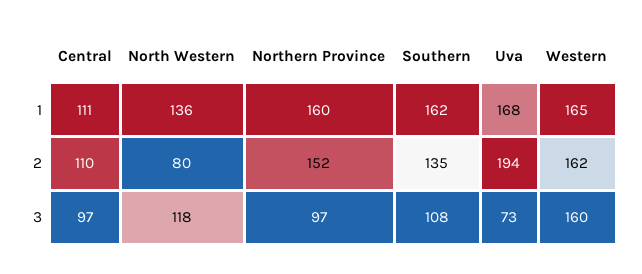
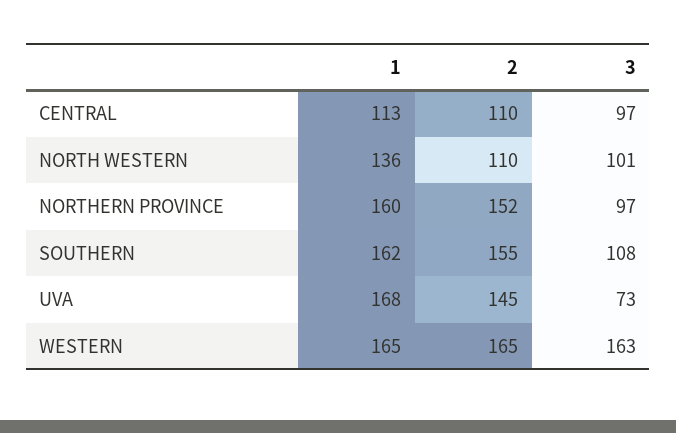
Central, 1: 111 -> 113
North Western, 2: 80 -> 110
Southern, 2: 135 -> 155
Uva, 2: 194 -> 145
Western, 2: 162 -> 165
North Western, 3: 118 -> 101
Western, 3: 160 -> 163

